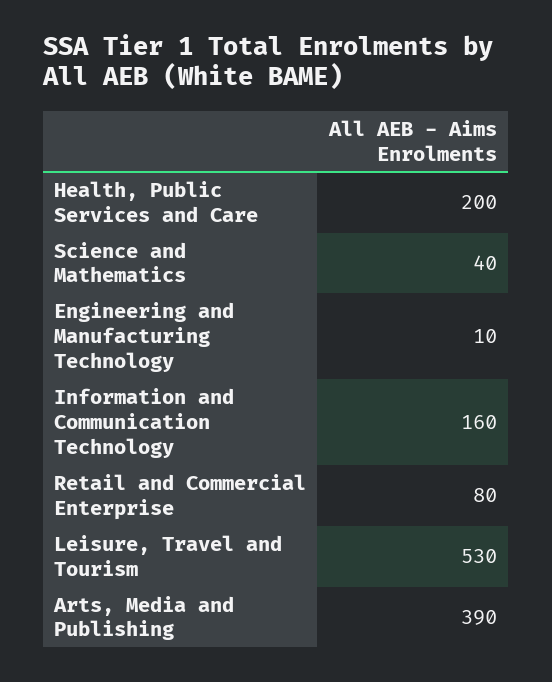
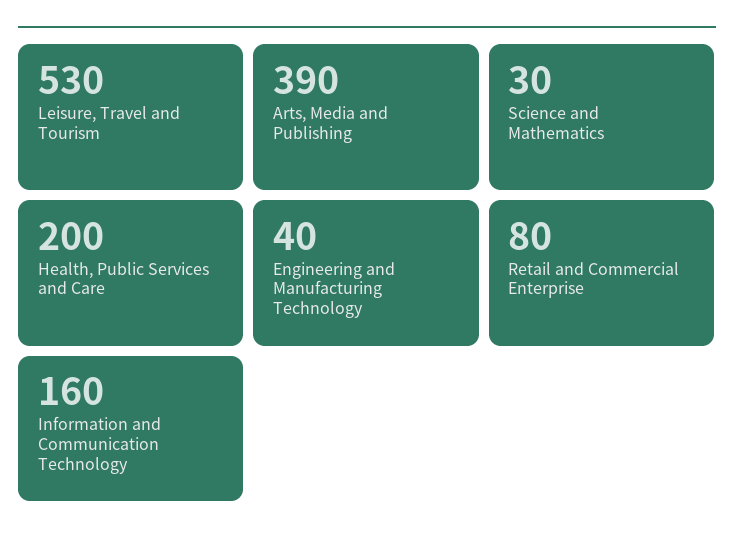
Science and Mathematics: 40 -> 30
Engineering and Manufacturing Technology: 10 -> 40

